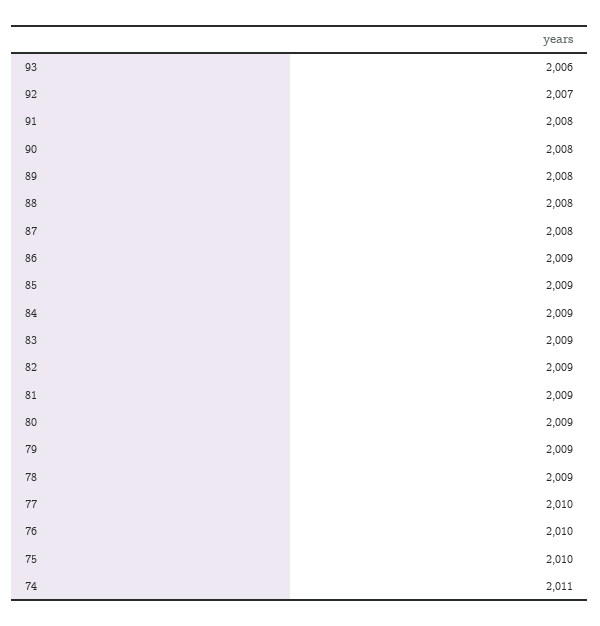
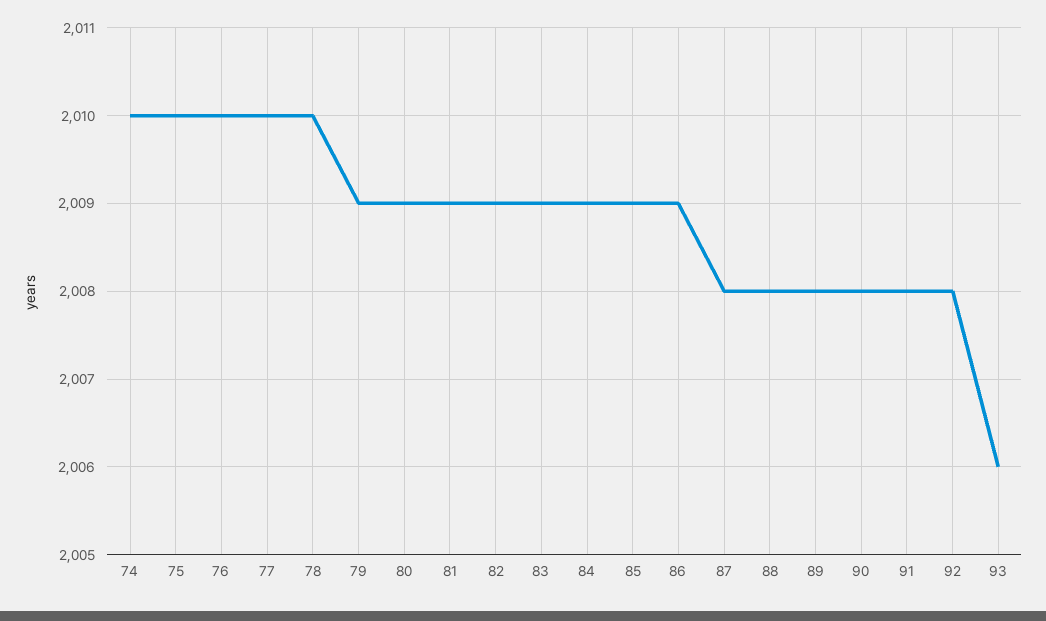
92: 2007 -> 2008
78: 2009 -> 2010
74: 2011 -> 2010

